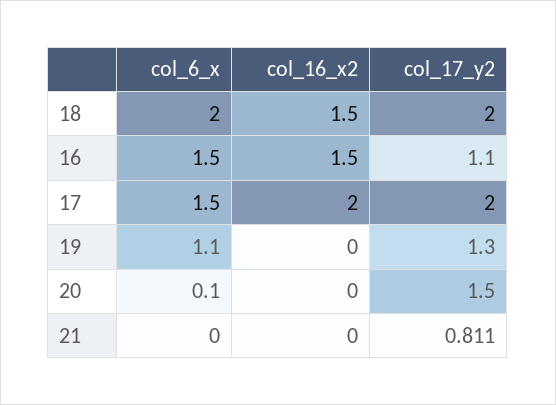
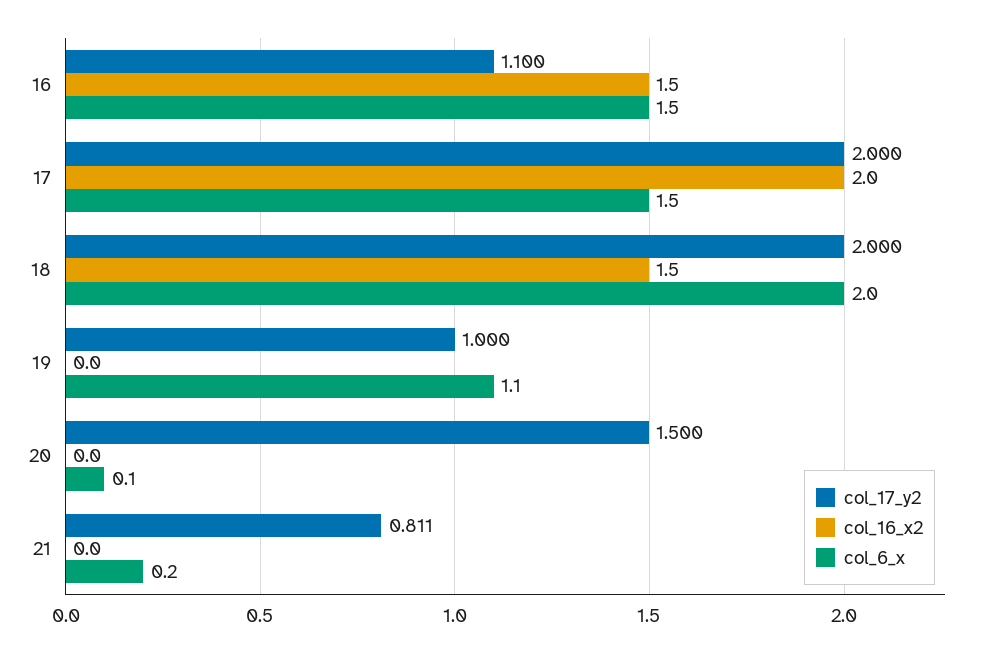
col_17_y2, 19: 1.3 -> 1
col_6_x, 21: 0 -> 0.2

